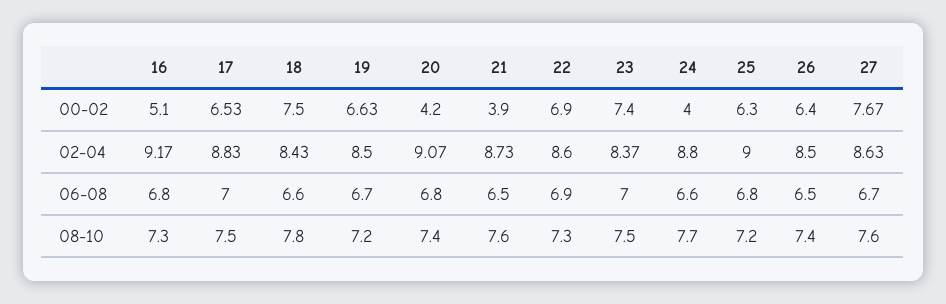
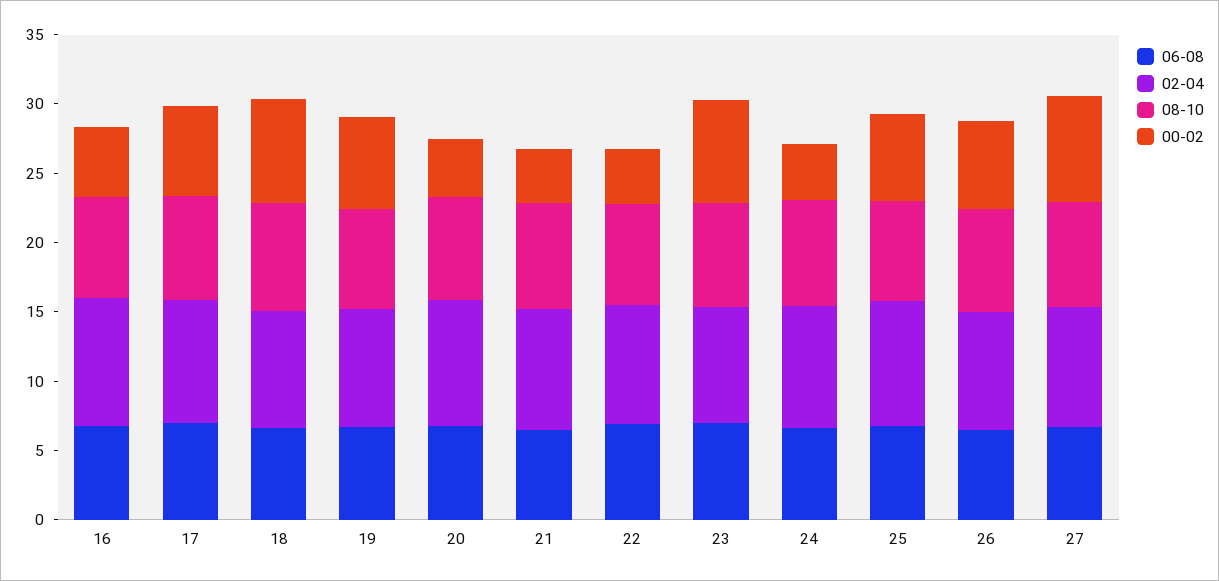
00-02, 22: 6.9 -> 4

